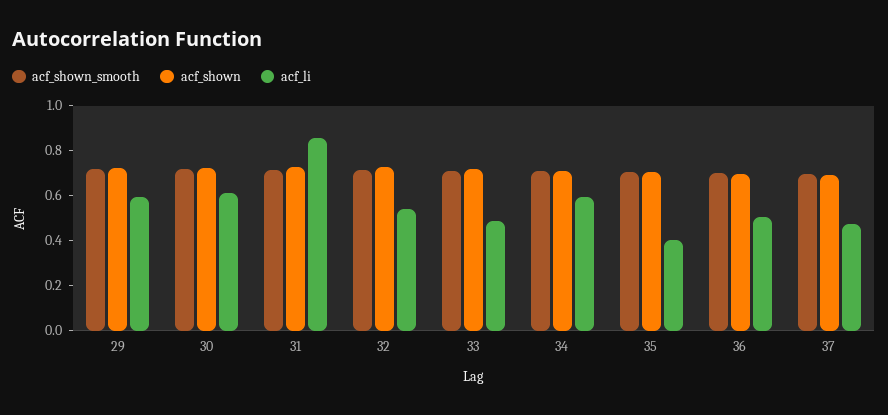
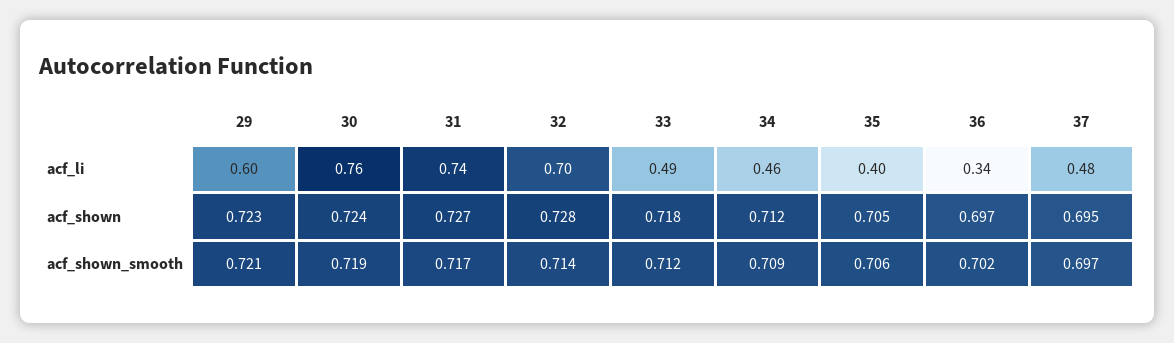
acf_li, 30: 0.6 -> 0.76
acf_li, 31: 0.85 -> 0.74
acf_li, 32: 0.55 -> 0.7
acf_li, 34: 0.6 -> 0.46
acf_li, 36: 0.5 -> 0.34

